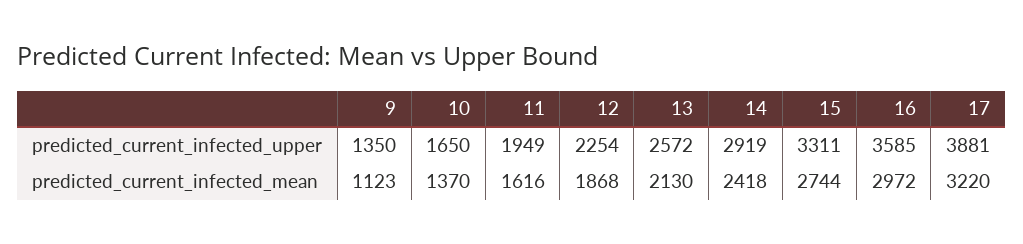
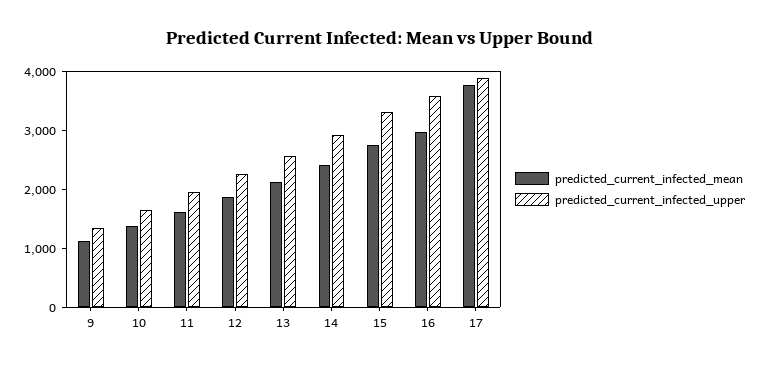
predicted_current_infected_mean, 17: 3220 -> 3800

